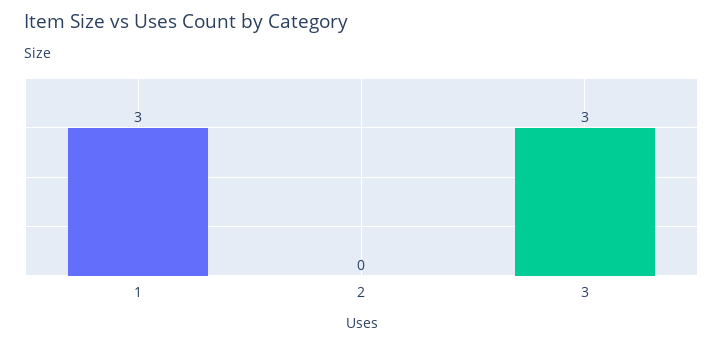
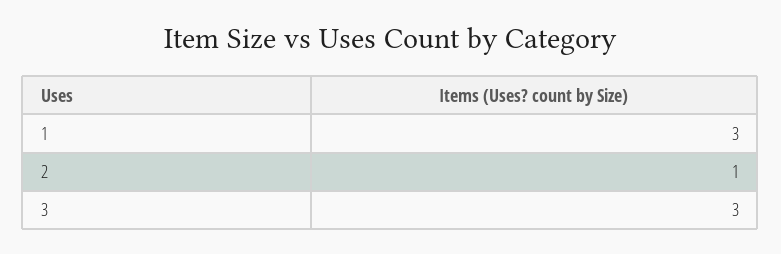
2: 0 -> 1

